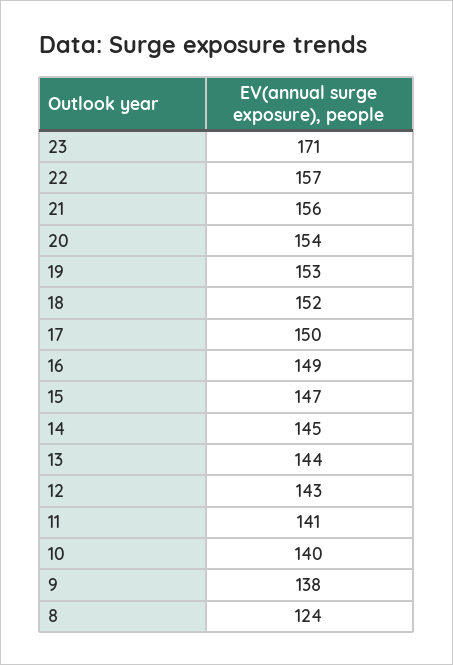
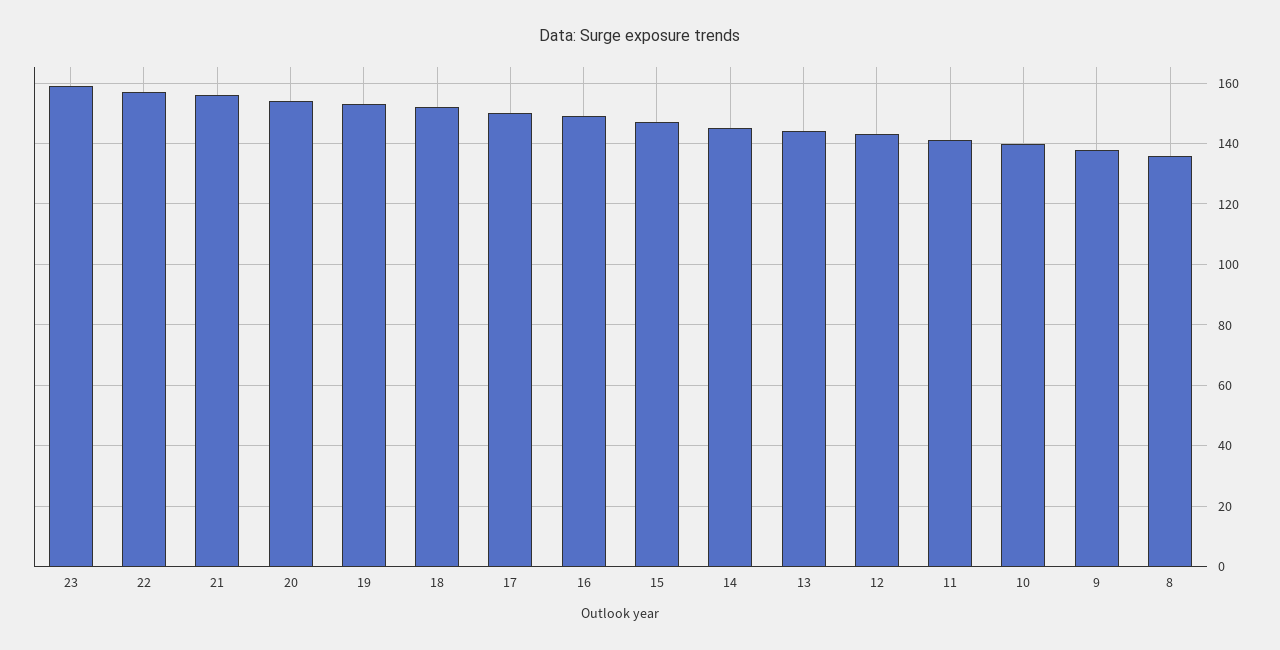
23: 171 -> 160
8: 124 -> 135

